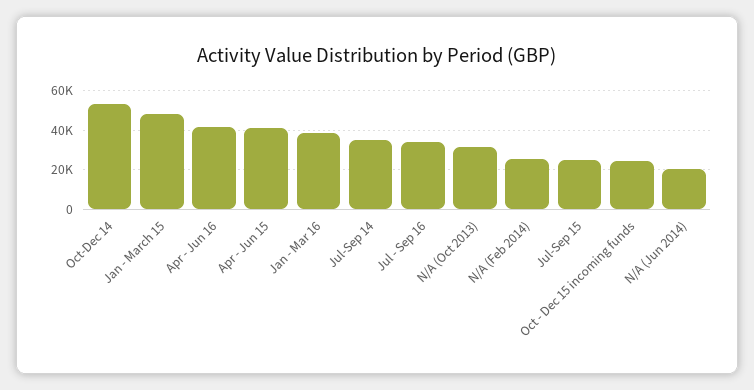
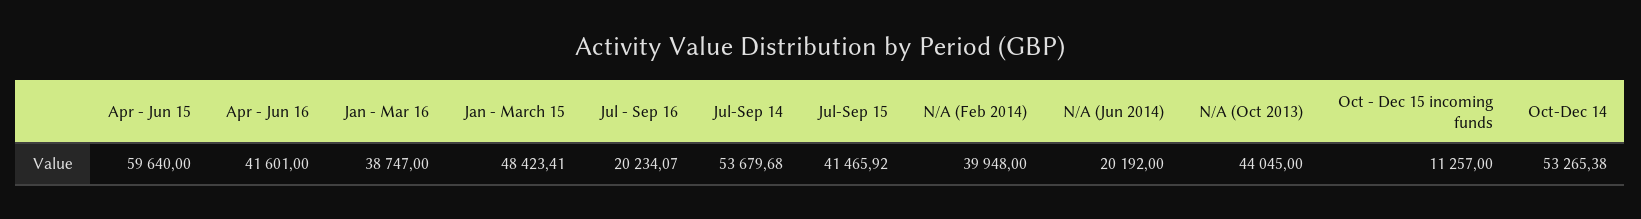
Apr - Jun 15: 40000 -> 59640
Jul-Sep 14: 35000 -> 53679.68
Jul - Sep 16: 35000 -> 20234.07
N/A (Oct 2013): 30000 -> 44045
N/A (Feb 2014): 25000 -> 39948
Jul-Sep 15: 25000 -> 41465.92
Oct - Dec 15 incoming funds: 25000 -> 11257

